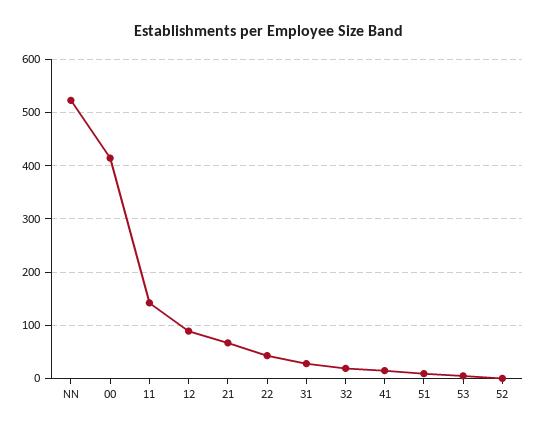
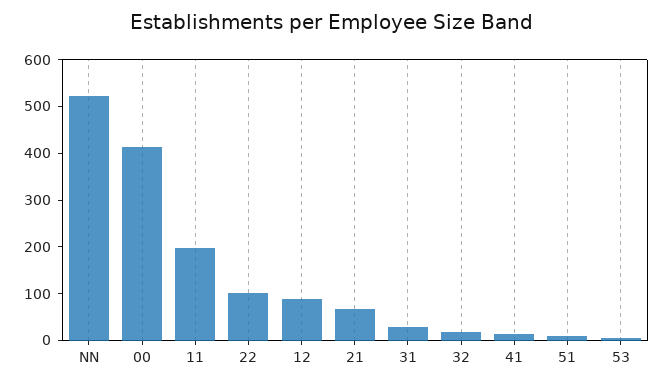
11: 140 -> 200
22: 40 -> 100
52: 0 -> none

